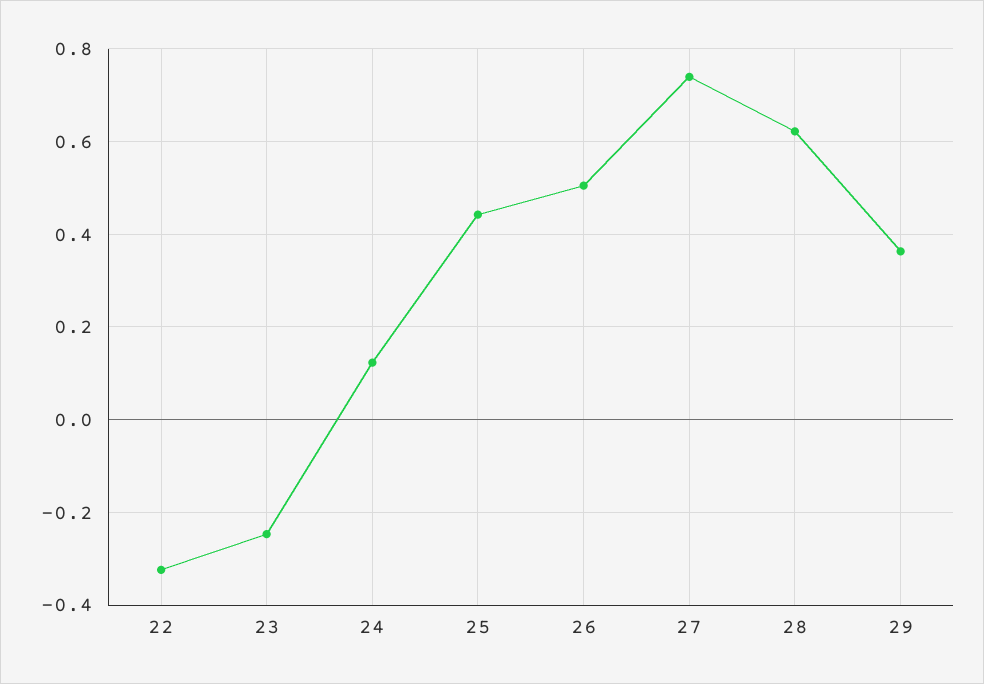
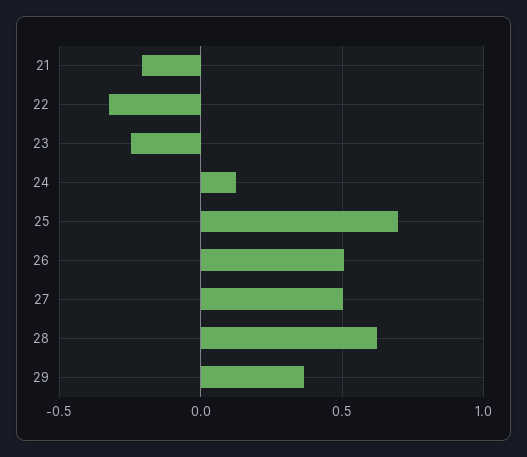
25: 0.44 -> 0.7
27: 0.74 -> 0.5
21: none -> -0.2

